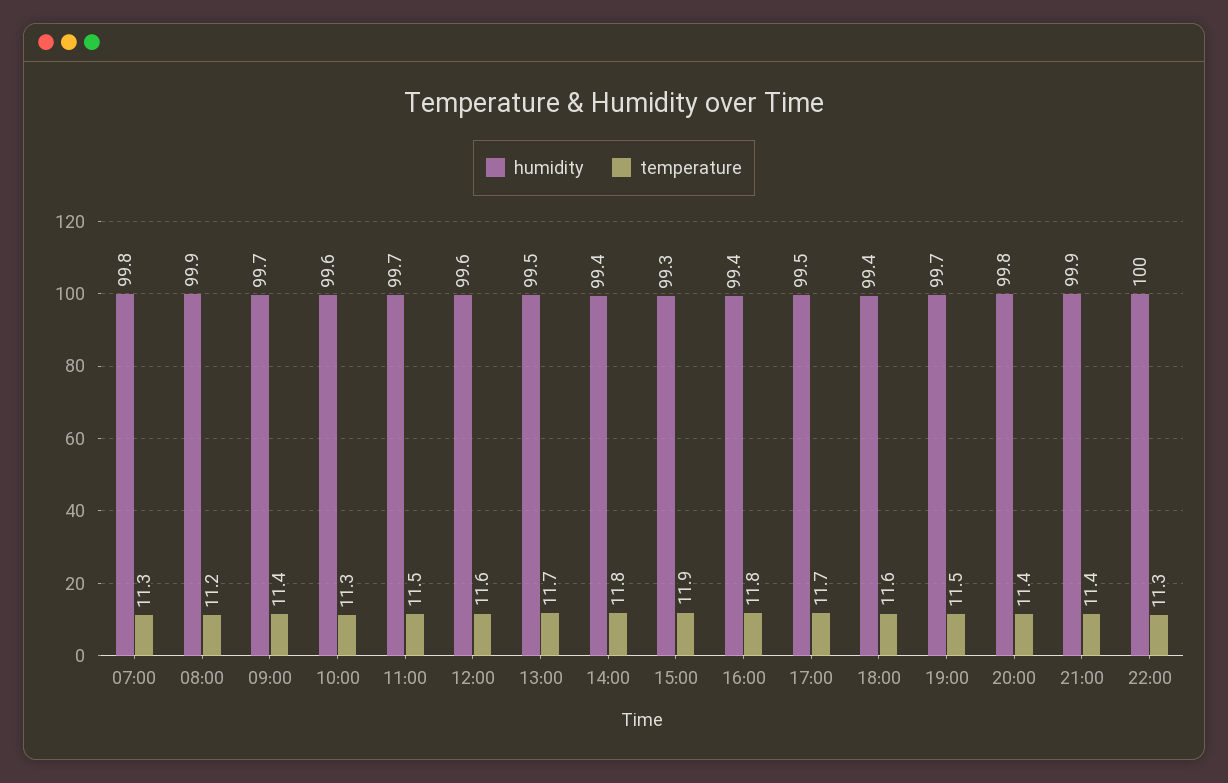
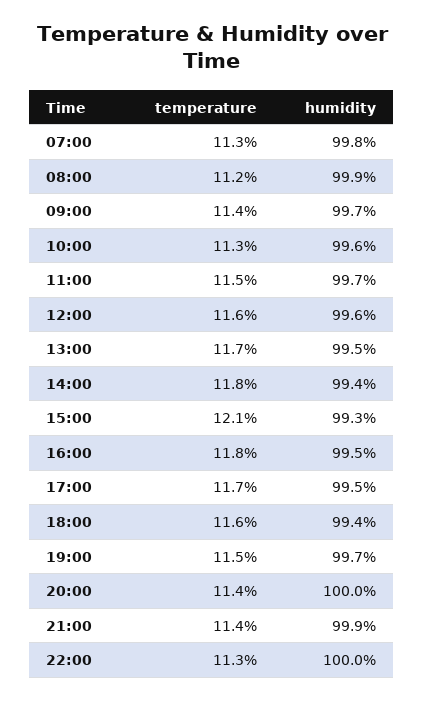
temperature, 15:00: 11.9 -> 12.1
humidity, 16:00: 99.4 -> 99.5
humidity, 20:00: 99.8 -> 100

